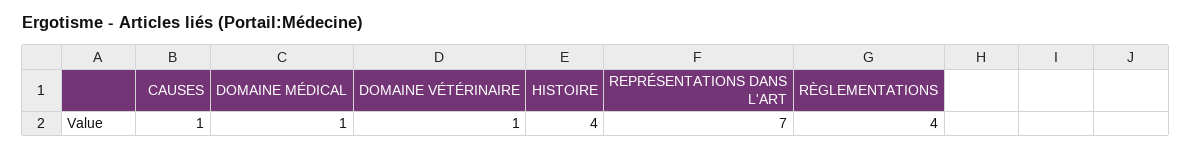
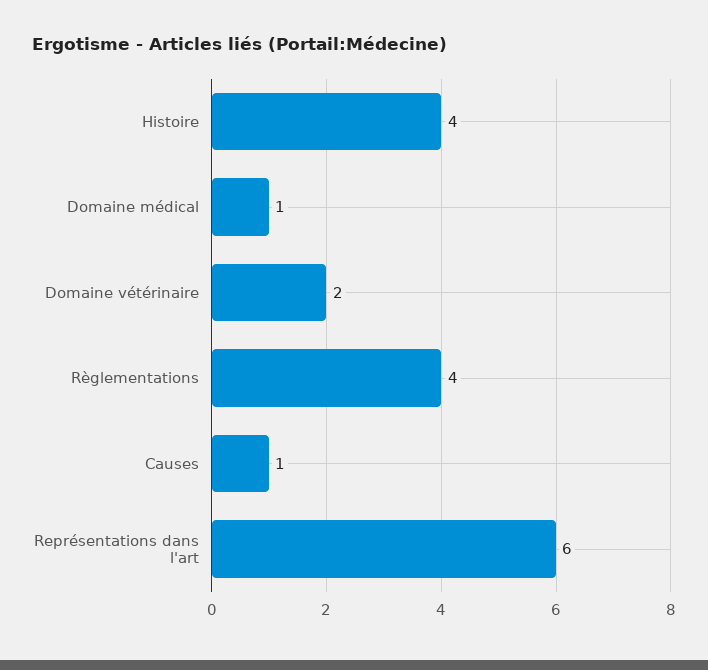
DOMAINE VÉTÉRINAIRE: 1 -> 2
REPRÉSENTATIONS DANS L'ART: 7 -> 6

